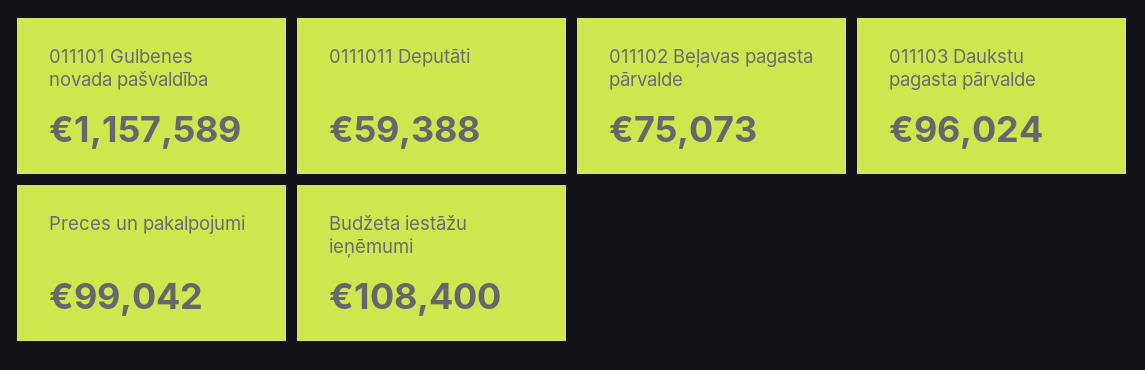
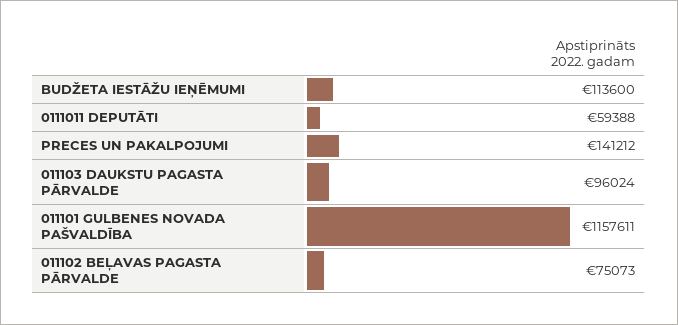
011101 Gulbenes novada pašvaldība: 1157589 -> 1157611
Preces un pakalpojumi: 99042 -> 141212
Budžeta iestāžu ieņēmumi: 108400 -> 113600

